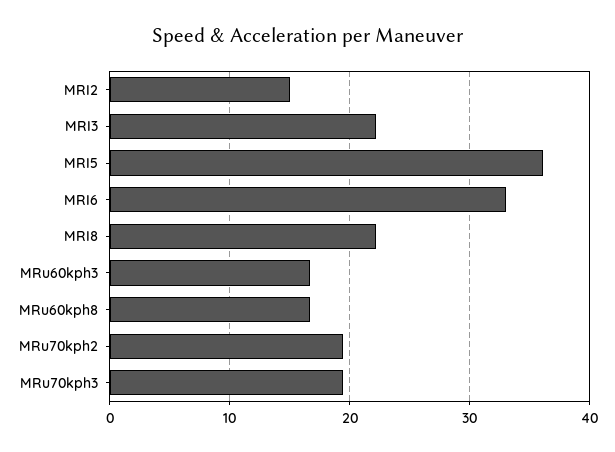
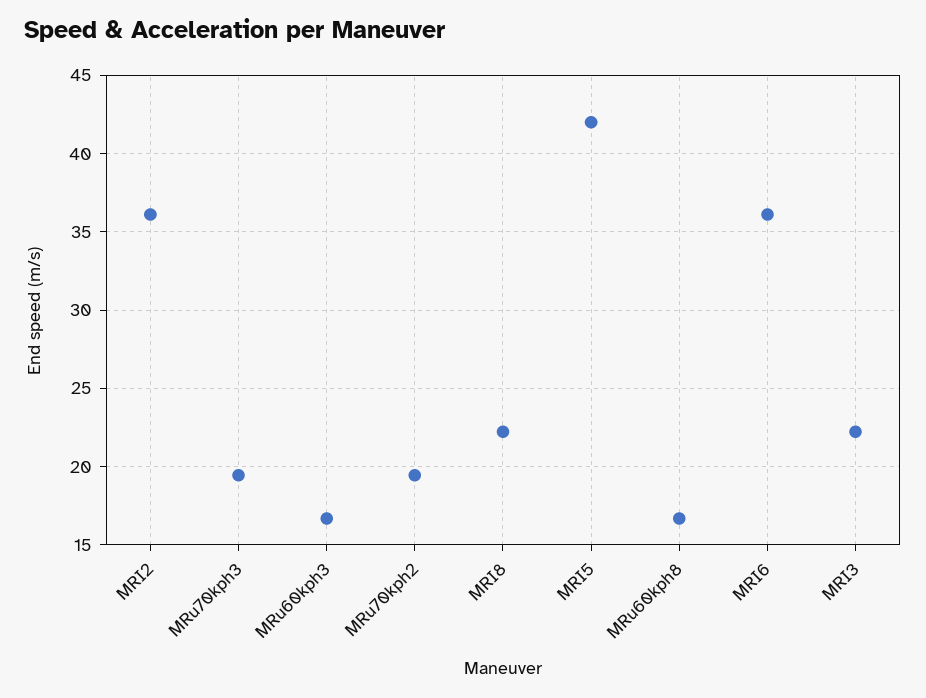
MRI2: 15 -> 36
MRI5: 36 -> 42
MRI6: 33 -> 36

